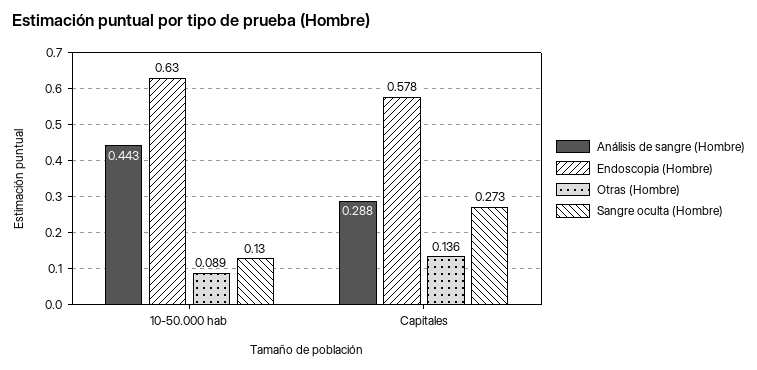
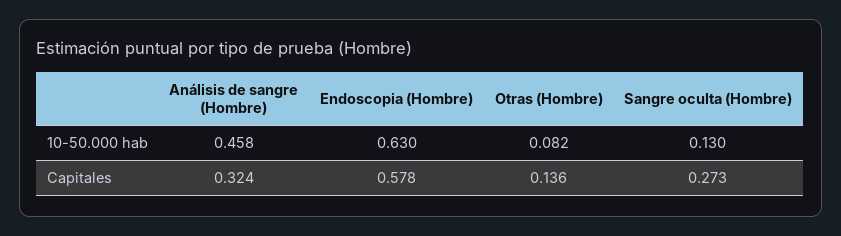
Análisis de sangre (Hombre), 10-50.000 hab: 0.443 -> 0.458
Otras (Hombre), 10-50.000 hab: 0.089 -> 0.082
Análisis de sangre (Hombre), Capitales: 0.288 -> 0.324

